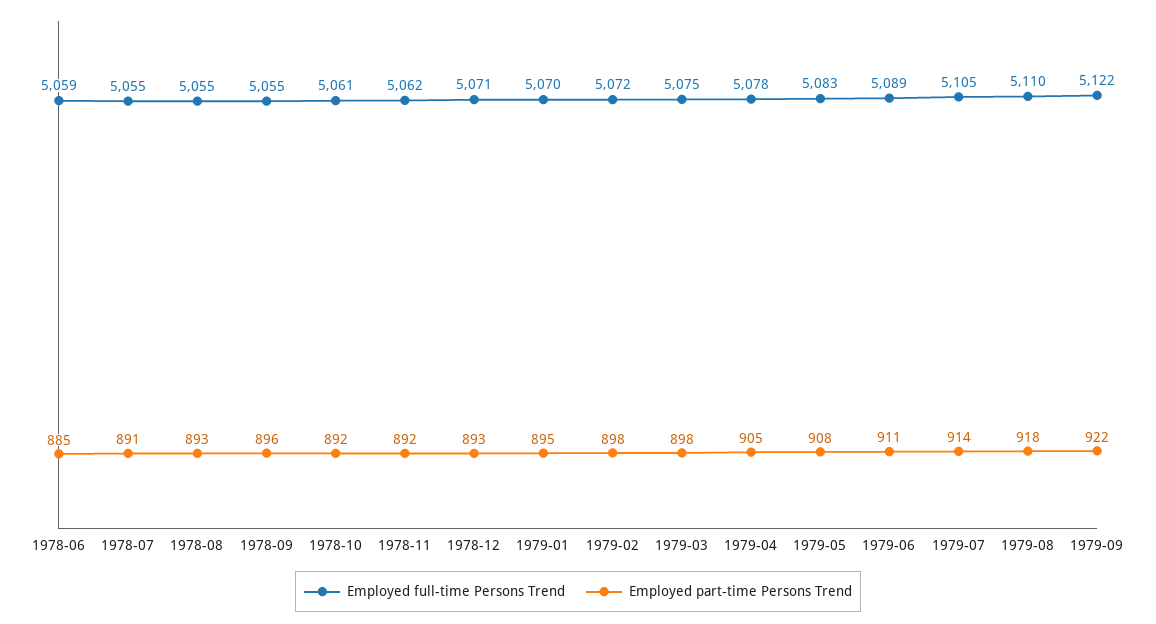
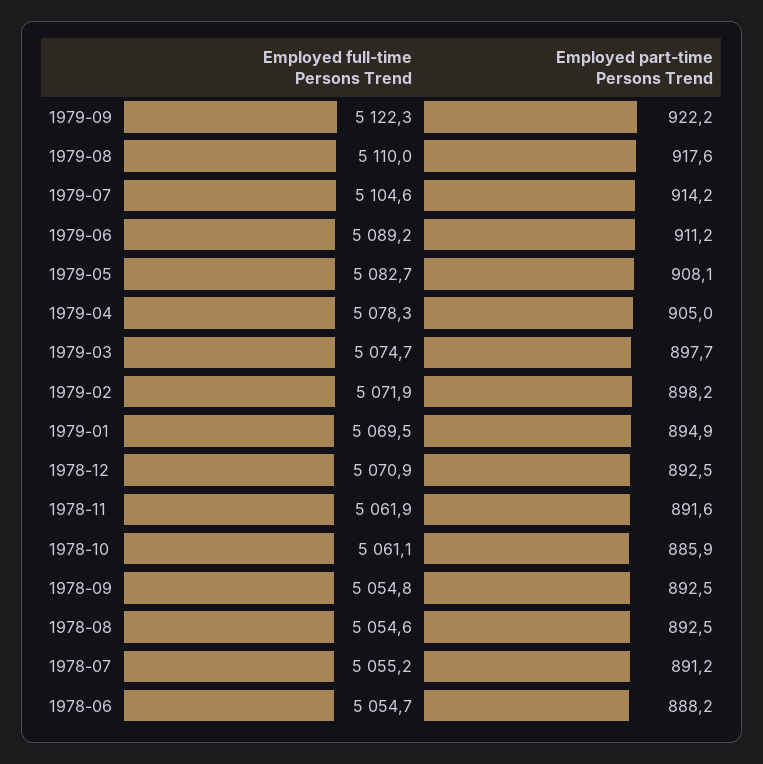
Employed full-time Persons Trend, 1978-06: 5059 -> 5054.7
Employed part-time Persons Trend, 1978-06: 885 -> 888.2
Employed part-time Persons Trend, 1978-09: 896 -> 892.5
Employed part-time Persons Trend, 1978-10: 892 -> 885.9

